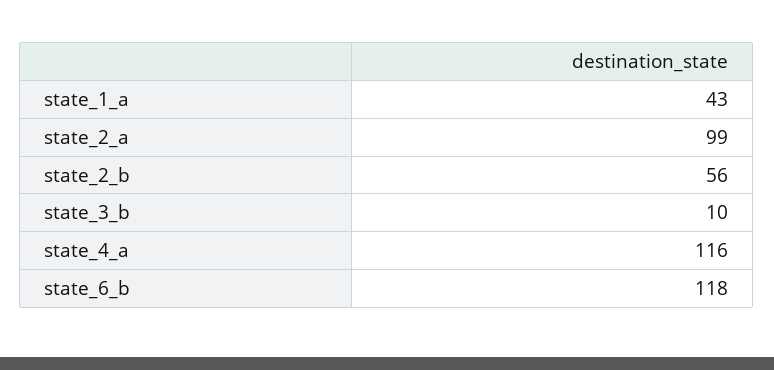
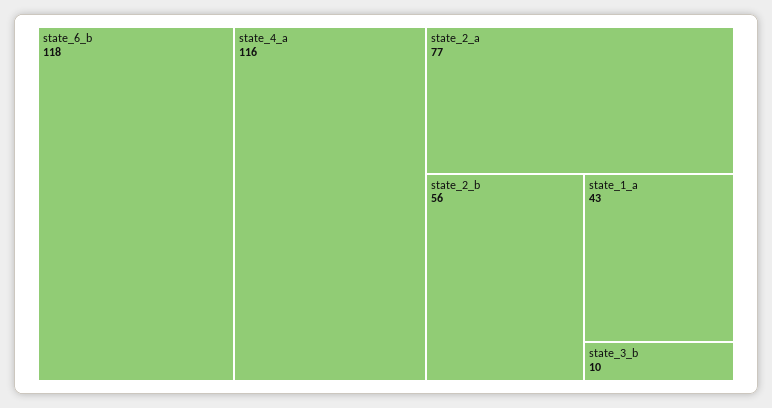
state_2_a: 99 -> 77

